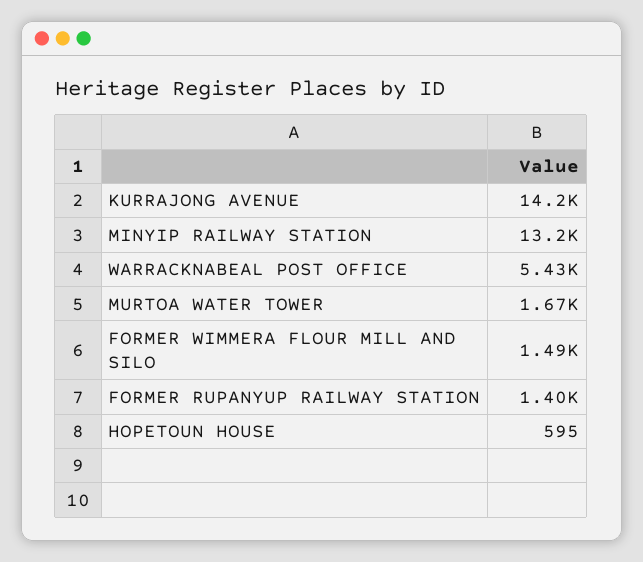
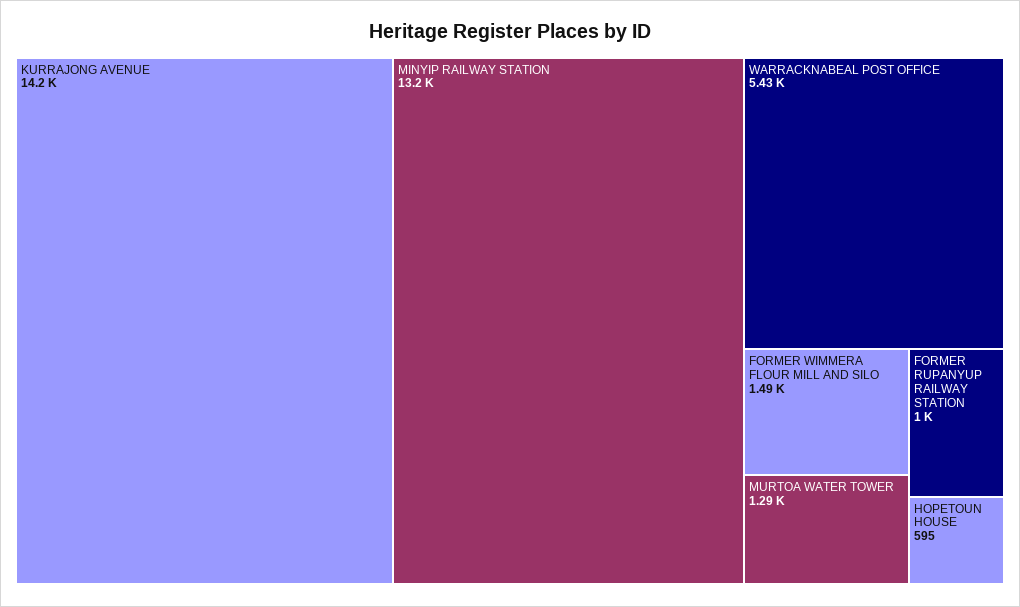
MURTOA WATER TOWER: 1670 -> 1290
FORMER RUPANYUP RAILWAY STATION: 1400 -> 1000

